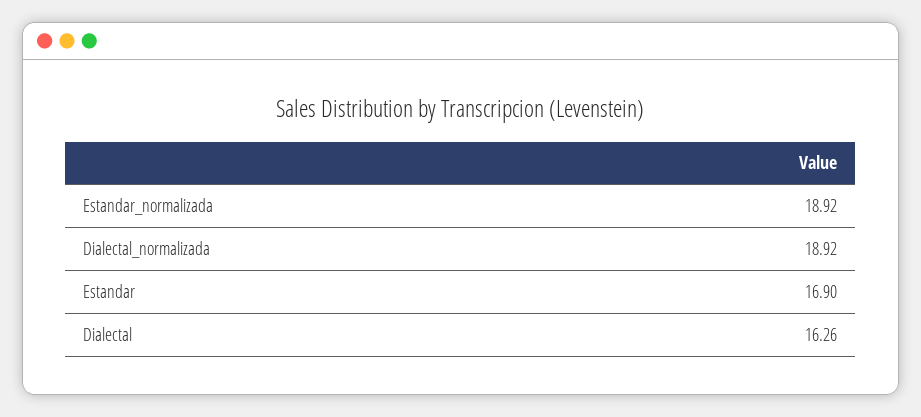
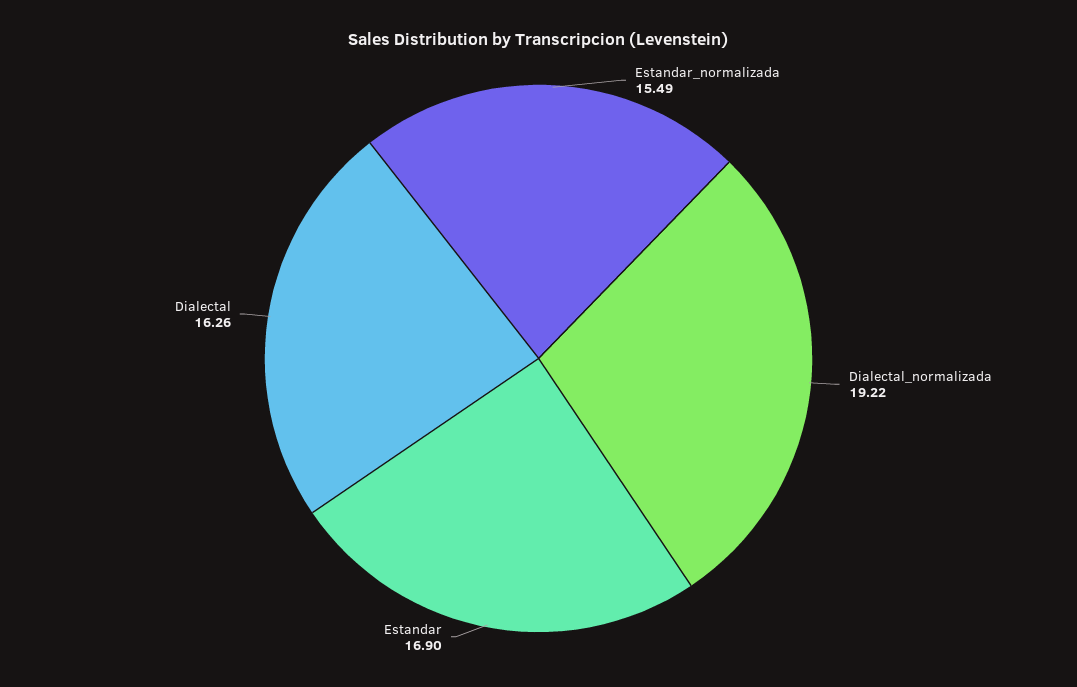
Estandar_normalizada: 18.92 -> 15.49
Dialectal_normalizada: 18.92 -> 19.22

